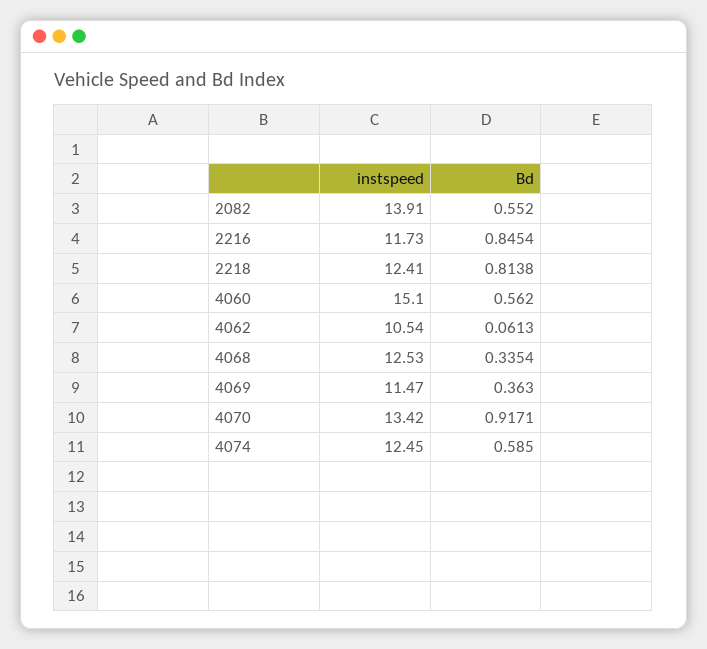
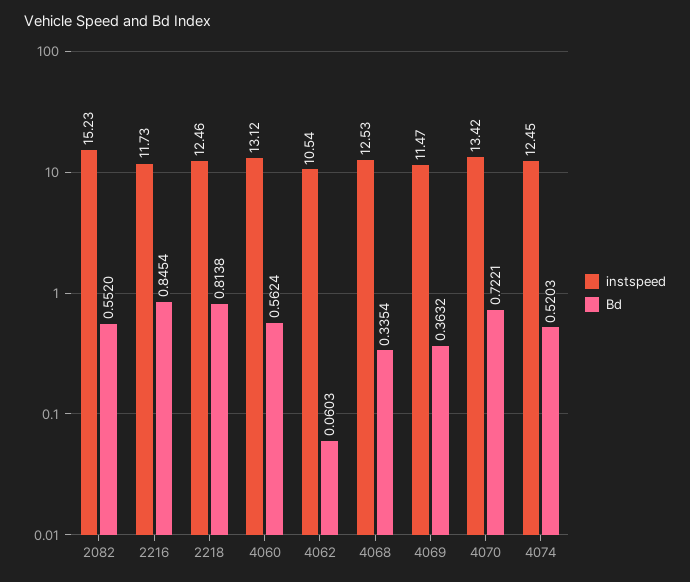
instspeed, 2082: 13.91 -> 15.23
instspeed, 2218: 12.41 -> 12.46
instspeed, 4060: 15.1 -> 13.12
Bd, 4060: 0.562 -> 0.5624
Bd, 4062: 0.0613 -> 0.0603
Bd, 4069: 0.363 -> 0.3632
Bd, 4070: 0.9171 -> 0.7221
Bd, 4074: 0.585 -> 0.5203

